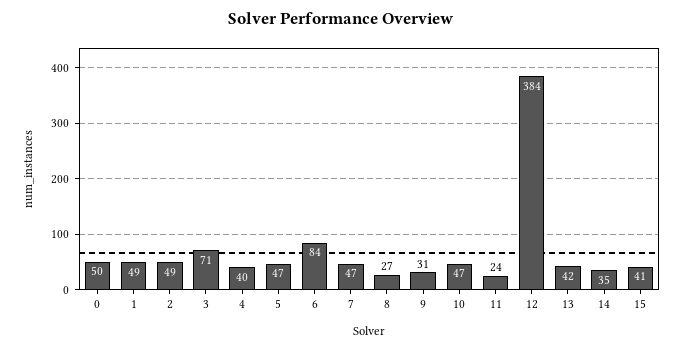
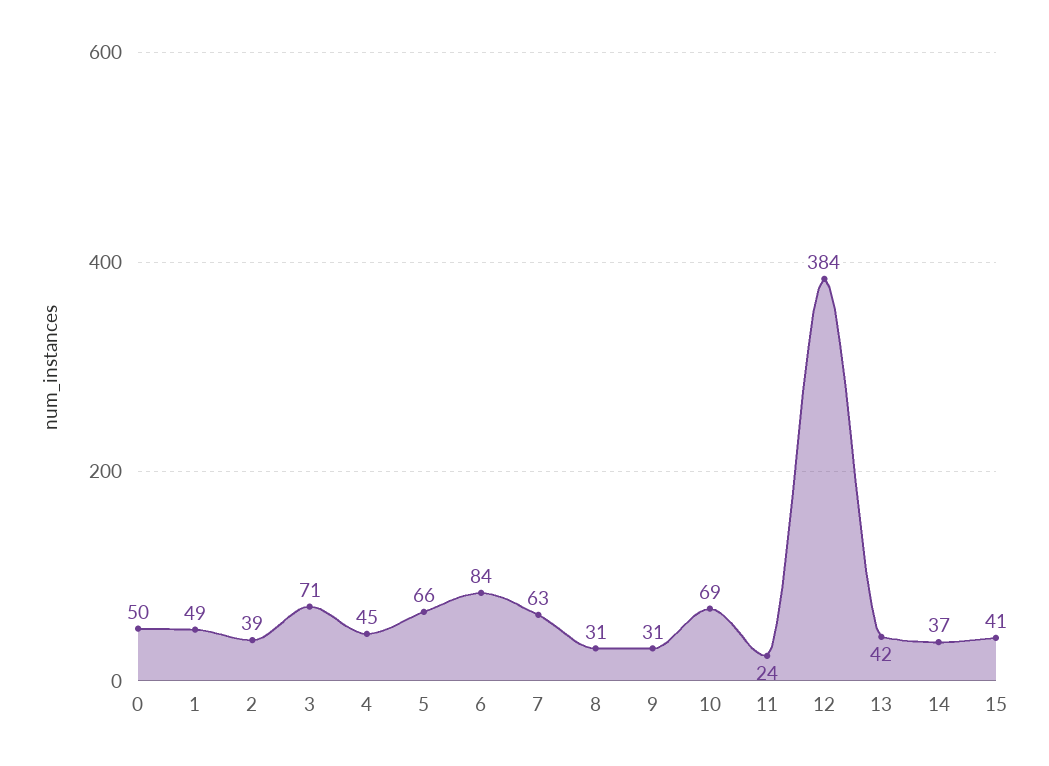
2: 49 -> 39
4: 40 -> 45
5: 47 -> 66
7: 47 -> 63
8: 27 -> 31
10: 47 -> 69
14: 35 -> 37

